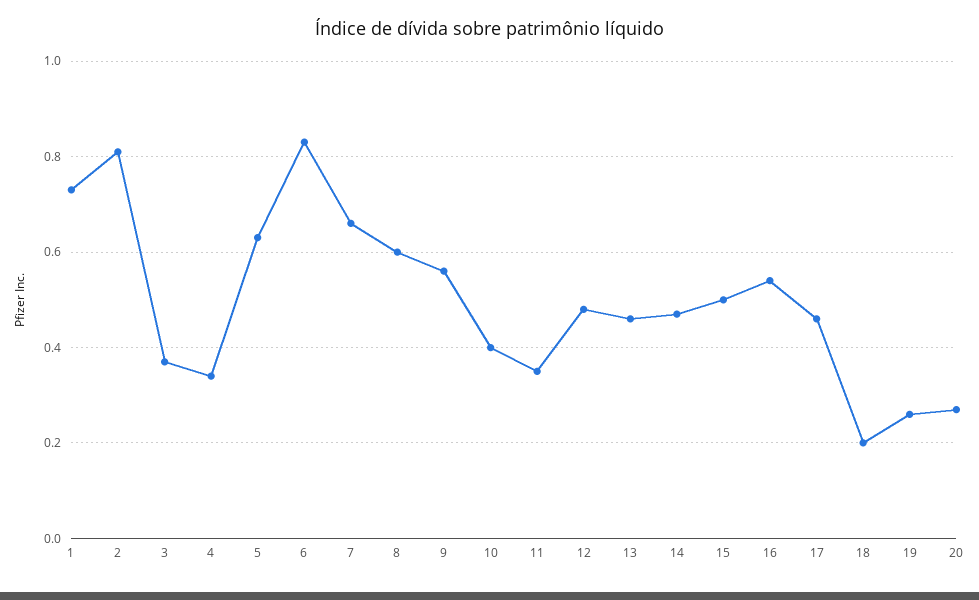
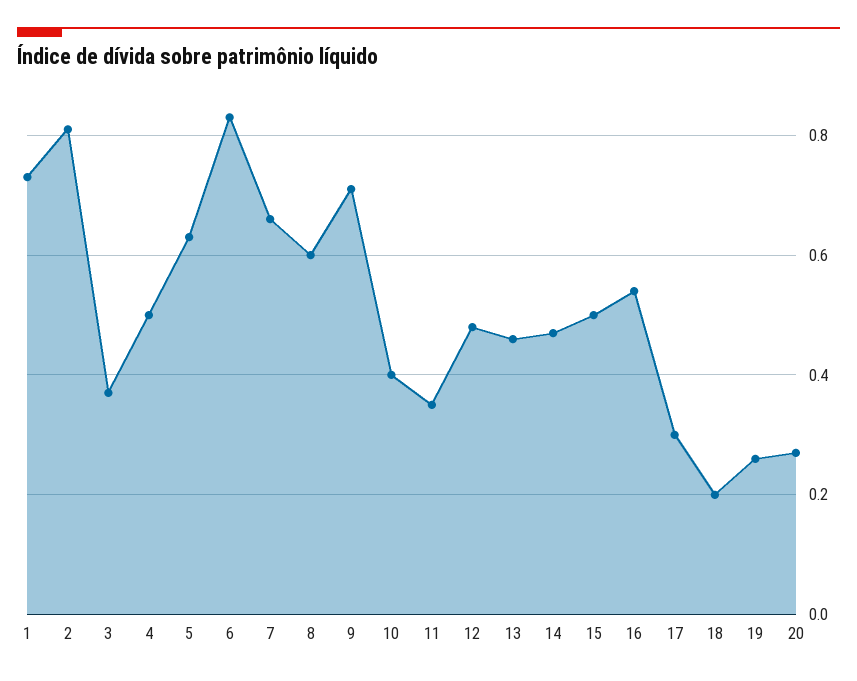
4: 0.35 -> 0.5
9: 0.55 -> 0.7
17: 0.45 -> 0.3

